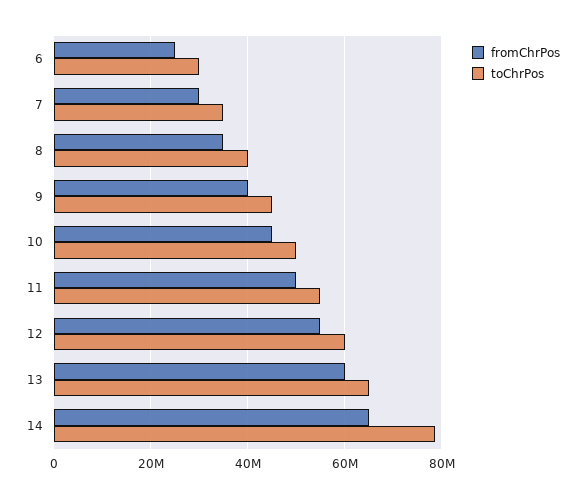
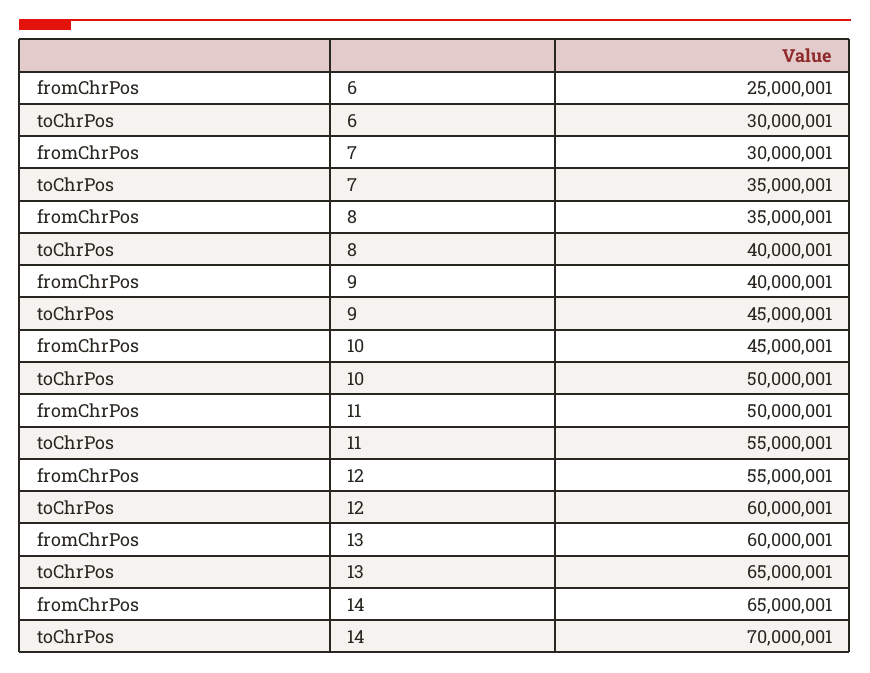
toChrPos, 14: 78000000 -> 70000001

